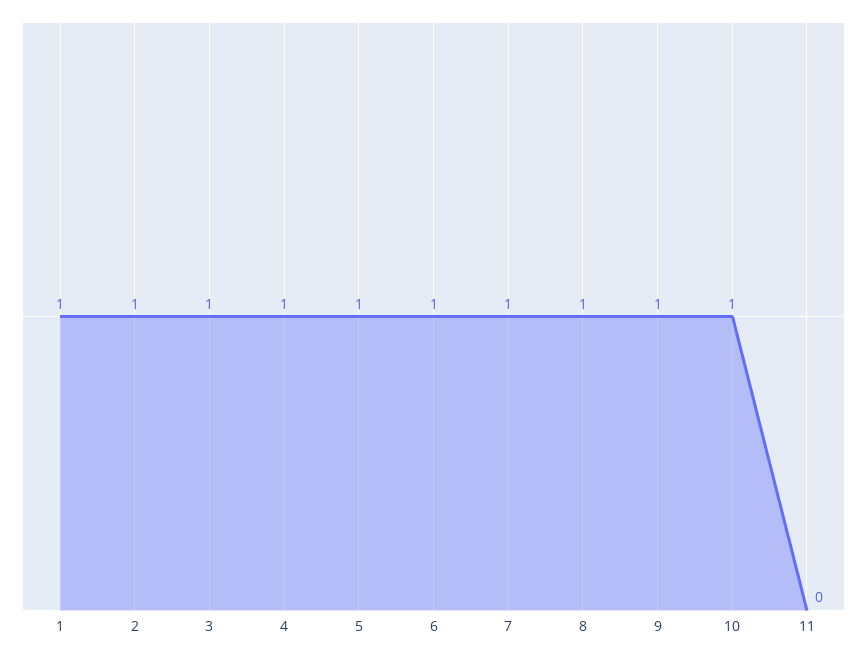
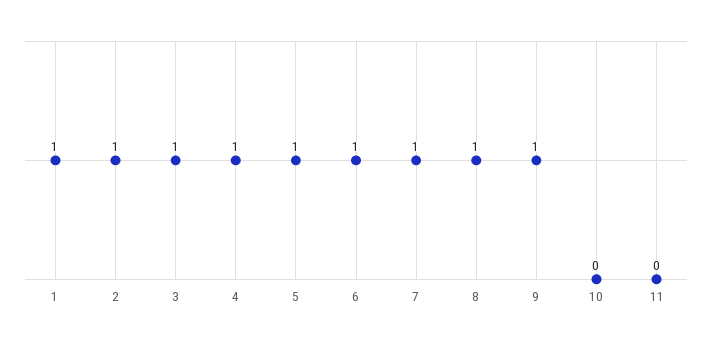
10: 1 -> 0

